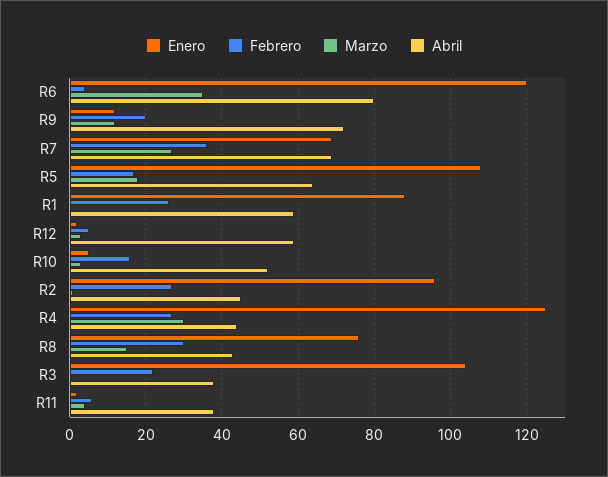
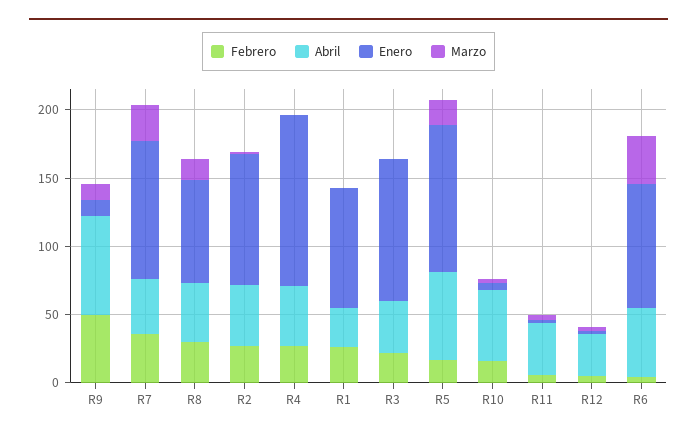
Enero, R6: 120 -> 90
Abril, R6: 80 -> 50
Febrero, R9: 20 -> 50
Enero, R7: 70 -> 100
Abril, R7: 70 -> 40
Abril, R1: 60 -> 30
Abril, R12: 60 -> 30
Marzo, R4: 30 -> 0

